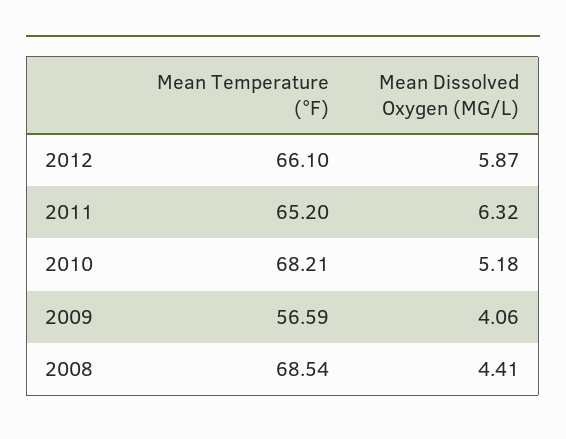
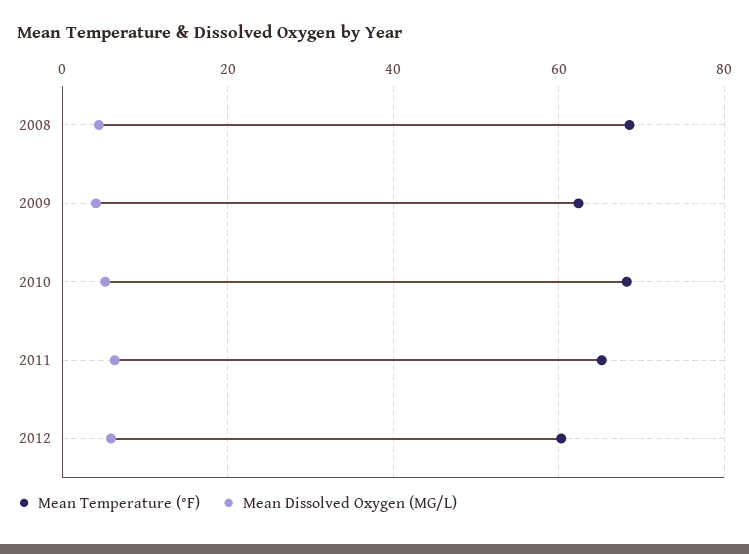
Mean Temperature (°F), 2012: 66.1 -> 60
Mean Temperature (°F), 2009: 56.59 -> 62

